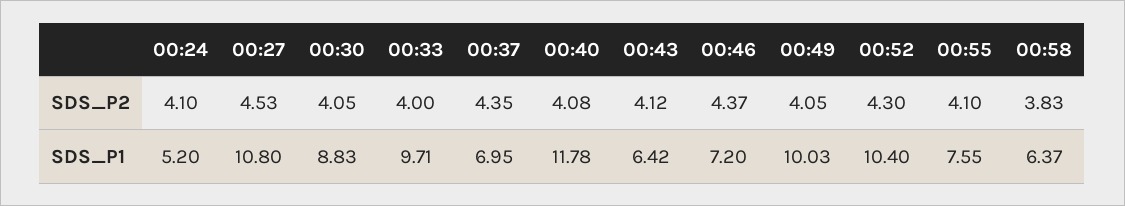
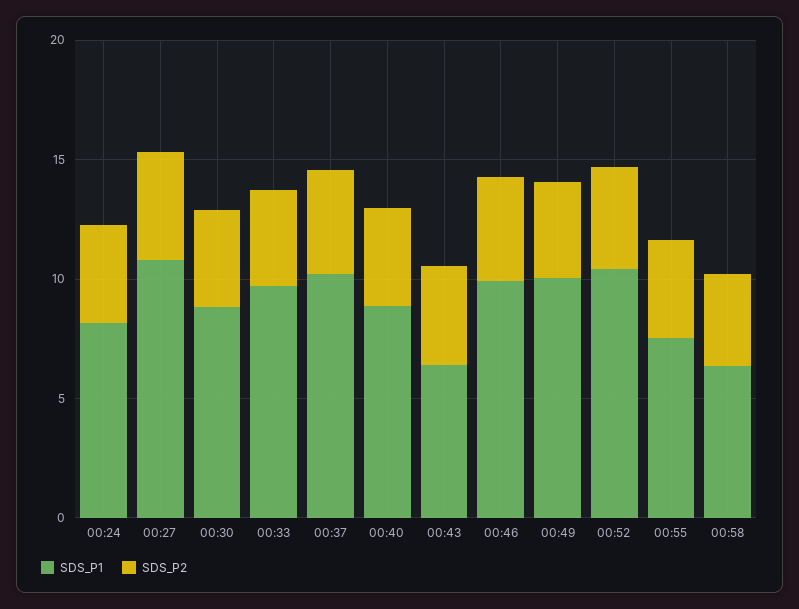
SDS_P1, 00:24: 5.2 -> 8
SDS_P1, 00:37: 6.95 -> 10
SDS_P1, 00:40: 11.78 -> 9
SDS_P1, 00:46: 7.2 -> 10

